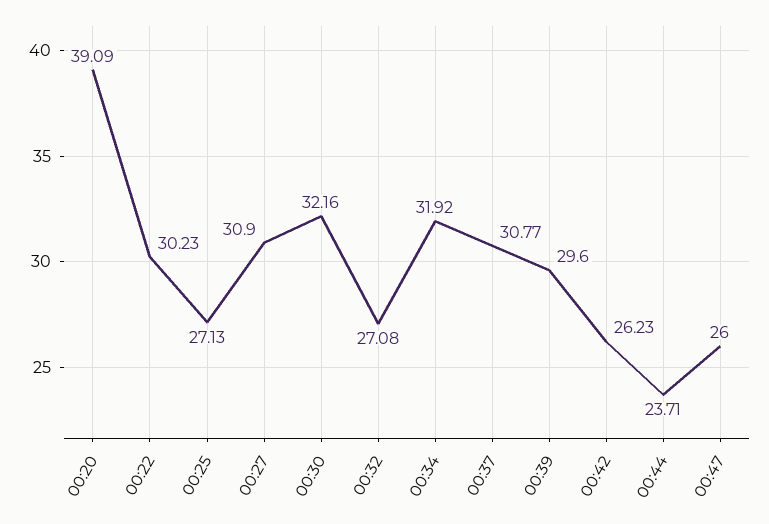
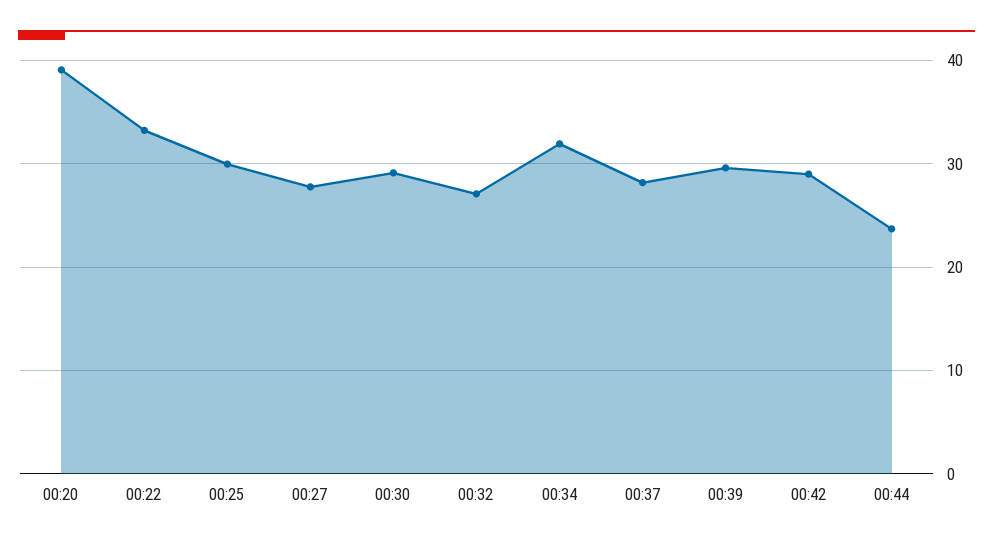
00:22: 30.23 -> 33
00:25: 27.13 -> 30
00:27: 30.9 -> 28
00:30: 32.16 -> 29
00:37: 30.77 -> 28
00:42: 26.23 -> 29
00:47: 26 -> none

